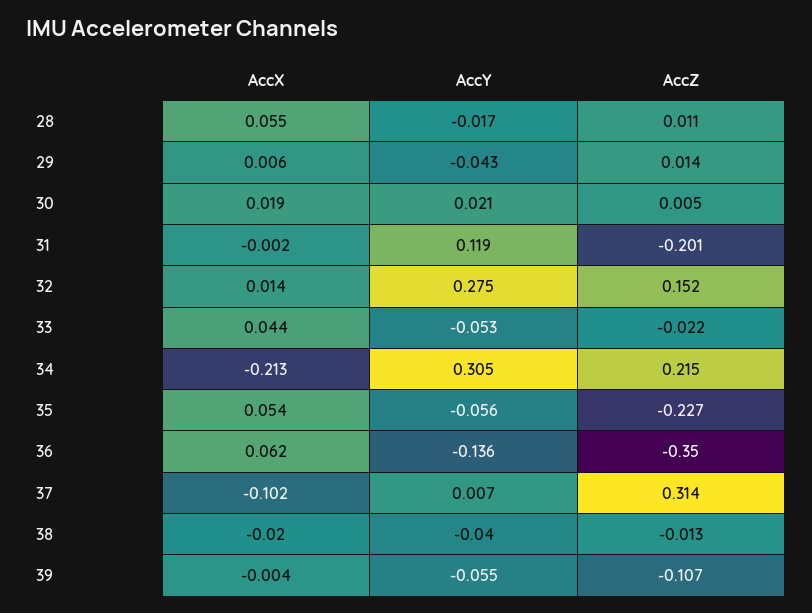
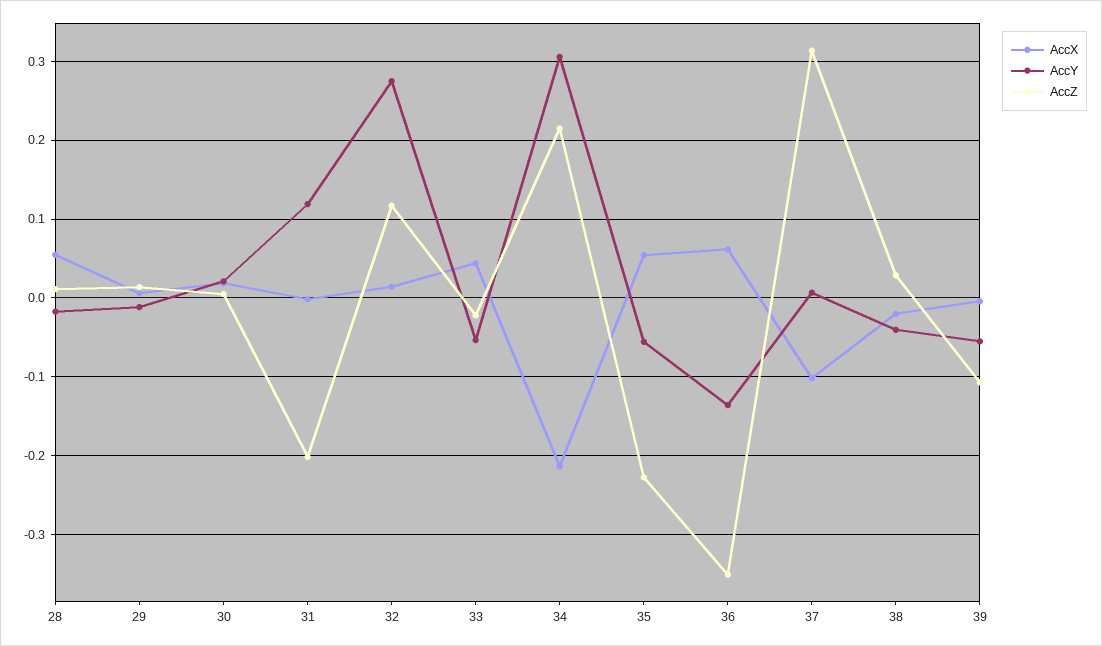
AccY, 29: -0.043 -> -0.01
AccZ, 32: 0.152 -> 0.12
AccZ, 38: -0.013 -> 0.03

